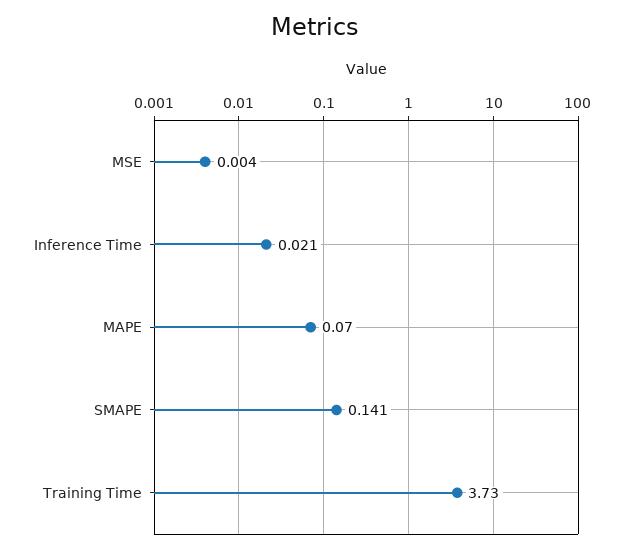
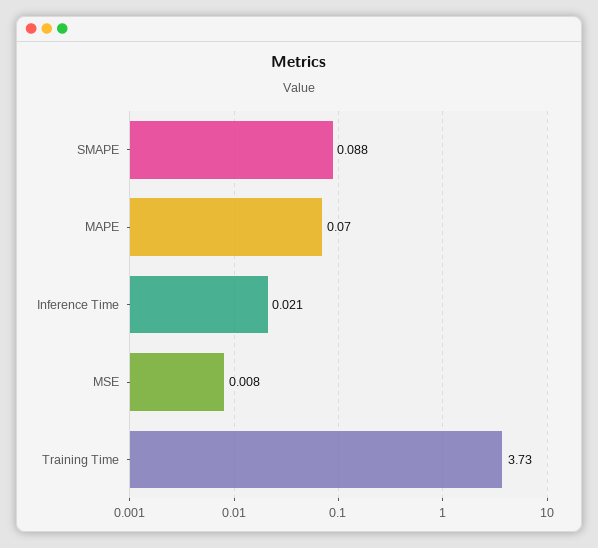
MSE: 0.004 -> 0.008
SMAPE: 0.141 -> 0.088

